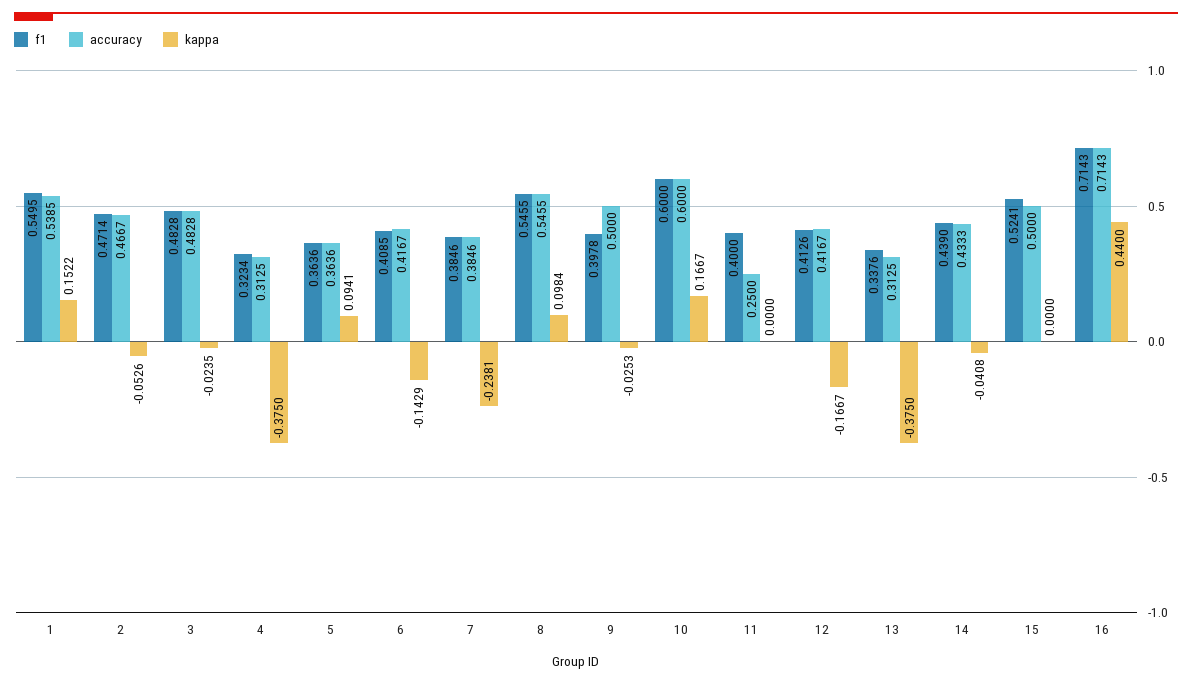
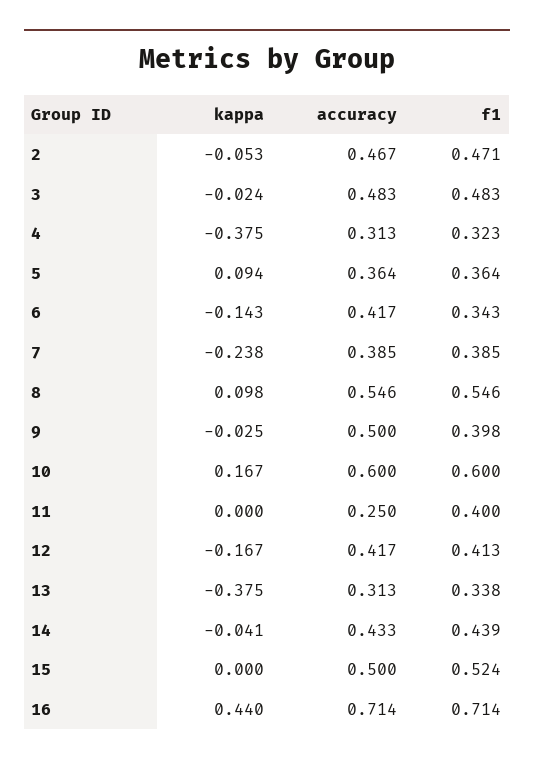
f1, 1: 0.5495 -> none
accuracy, 1: 0.5385 -> none
kappa, 1: 0.1522 -> none
f1, 6: 0.4085 -> 0.343

